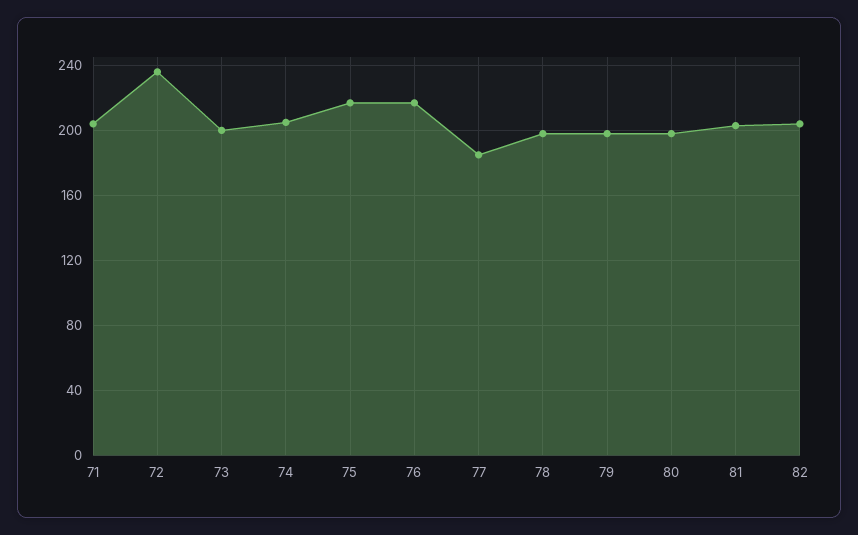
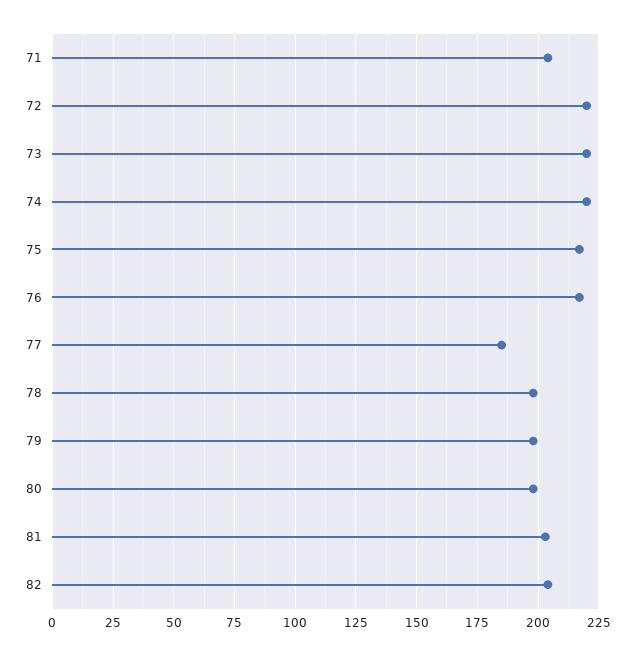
72: 235 -> 220
73: 200 -> 220
74: 205 -> 220

